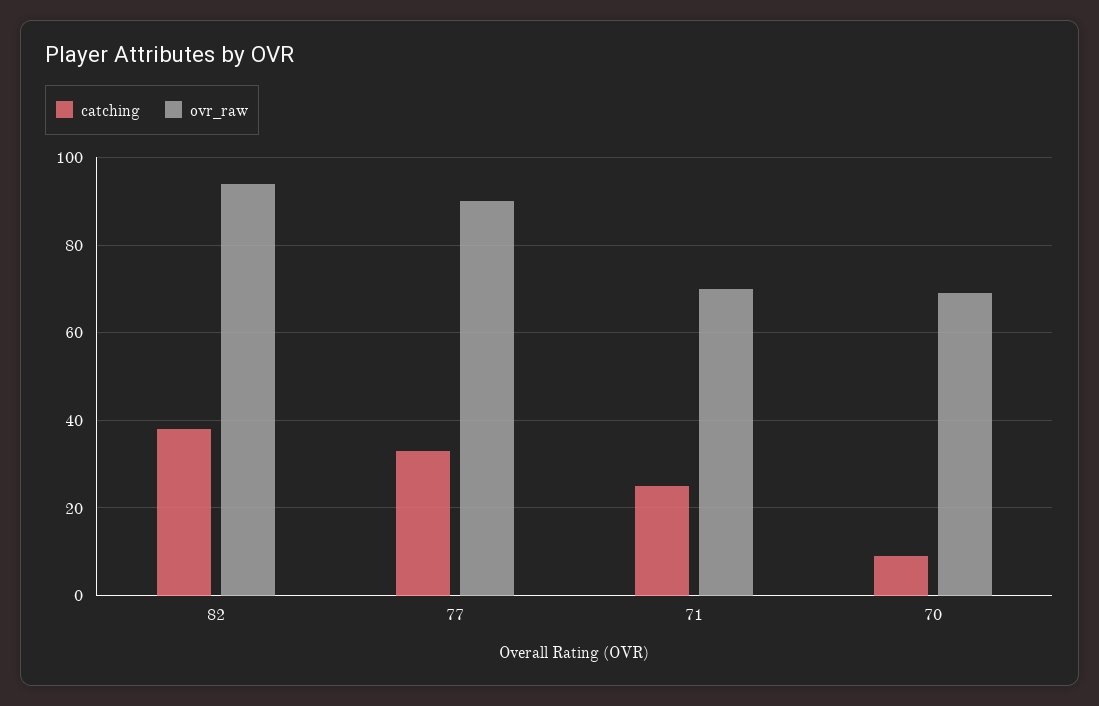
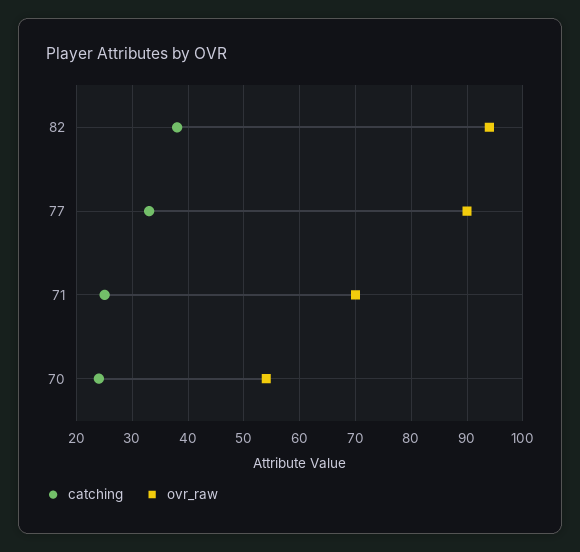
catching, 70: 10 -> 25
ovr_raw, 70: 70 -> 55

